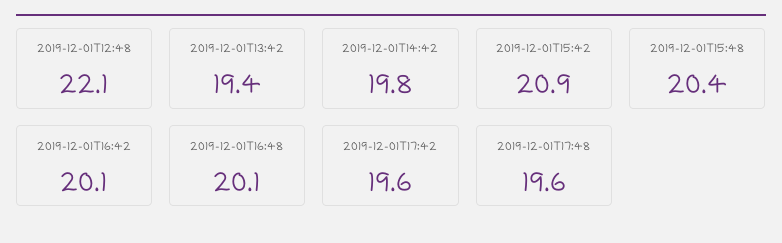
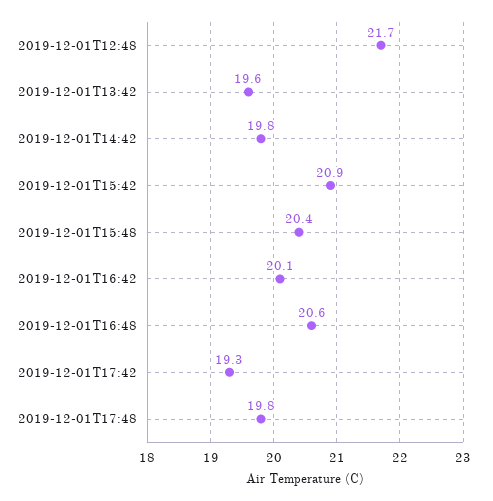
2019-12-01T12:48: 22.1 -> 21.7
2019-12-01T13:42: 19.4 -> 19.6
2019-12-01T16:48: 20.1 -> 20.6
2019-12-01T17:42: 19.6 -> 19.3
2019-12-01T17:48: 19.6 -> 19.8

